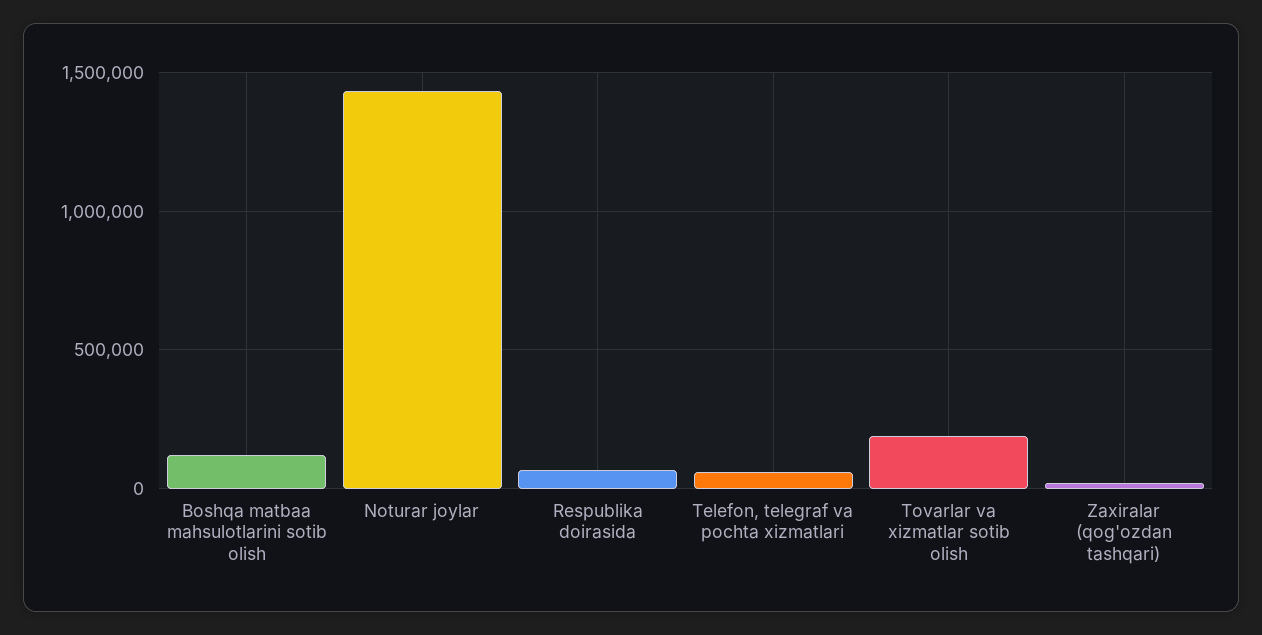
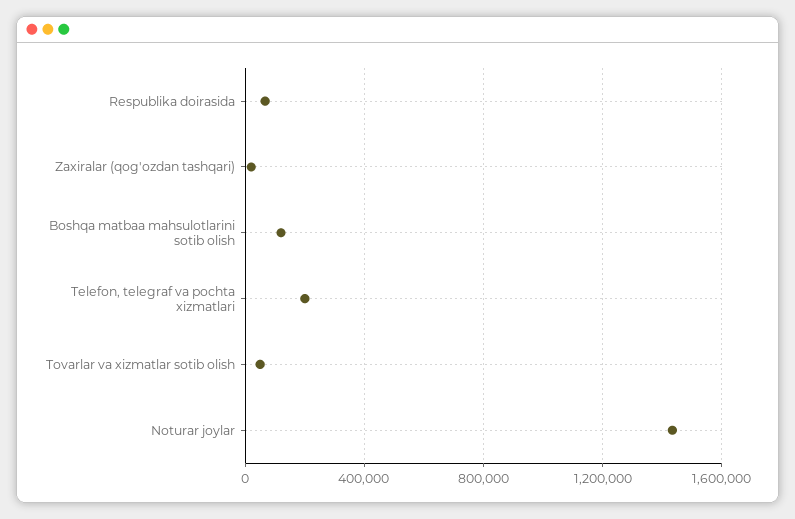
Telefon, telegraf va pochta xizmatlari: 50000 -> 200000
Tovarlar va xizmatlar sotib olish: 200000 -> 50000

